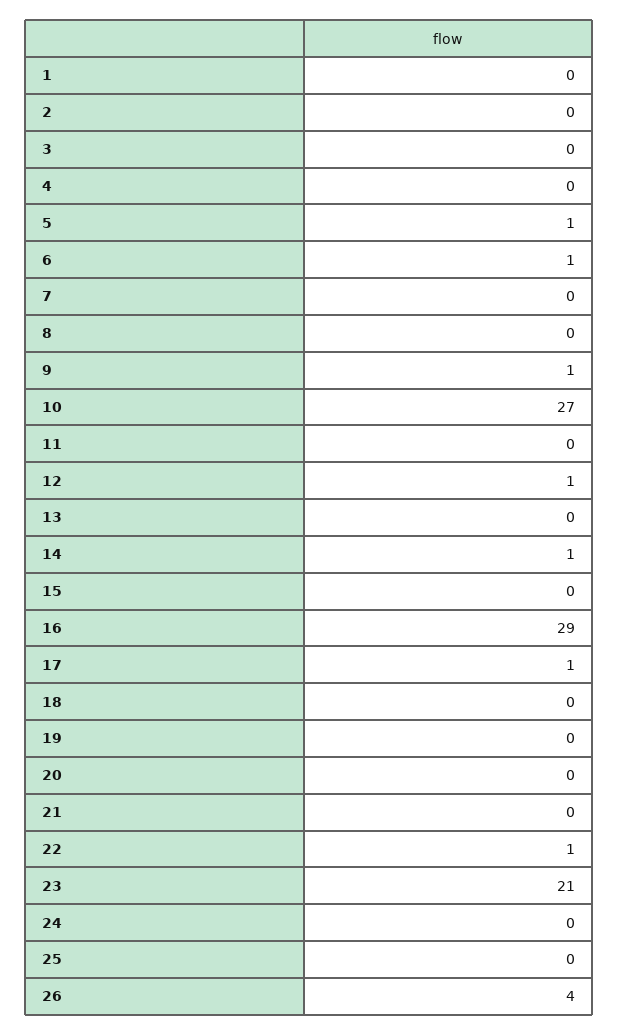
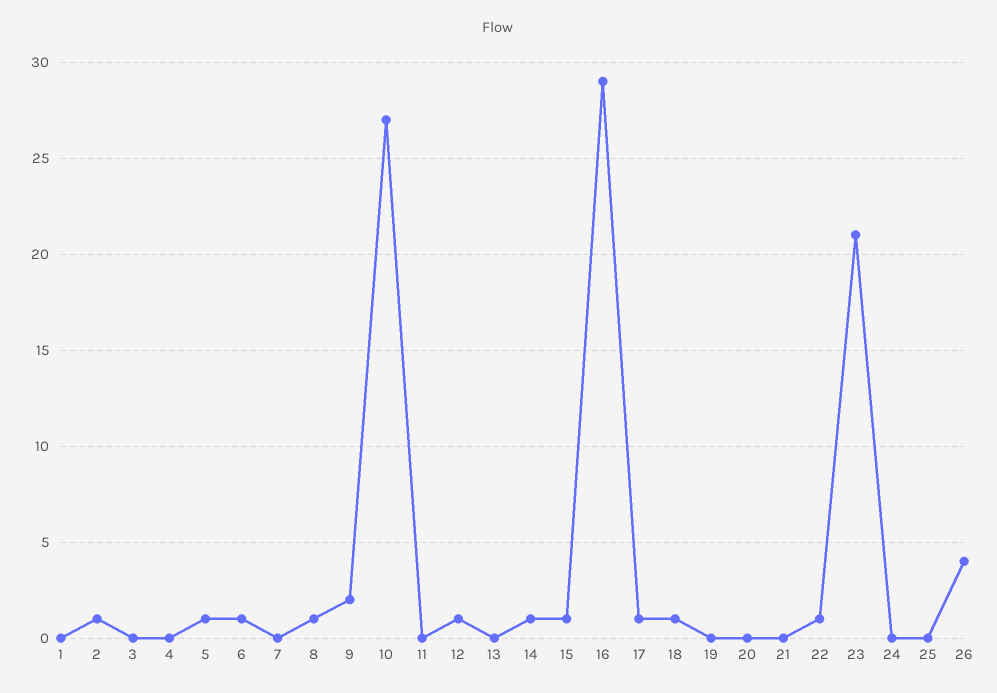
2: 0 -> 1
8: 0 -> 1
9: 1 -> 2
15: 0 -> 1
18: 0 -> 1

